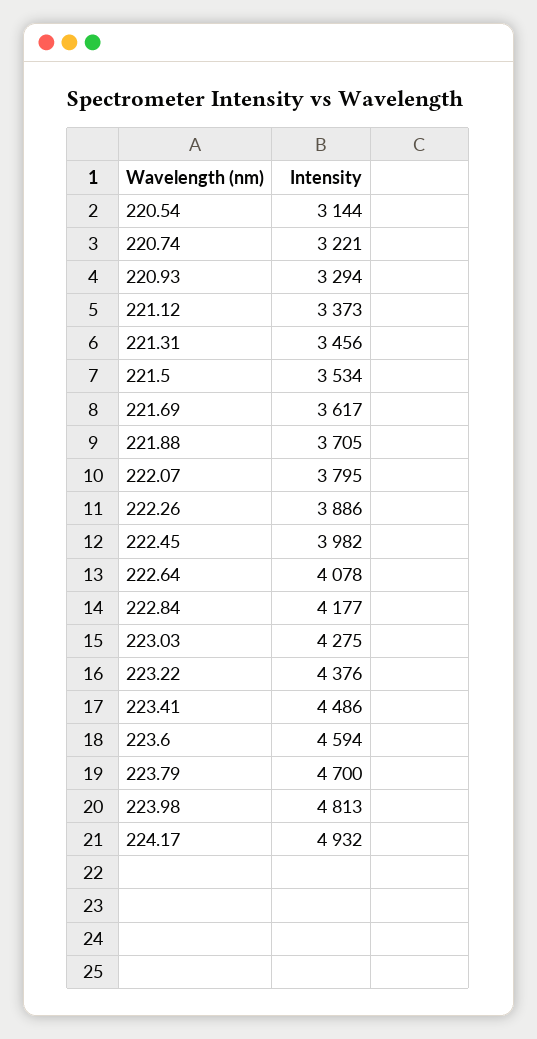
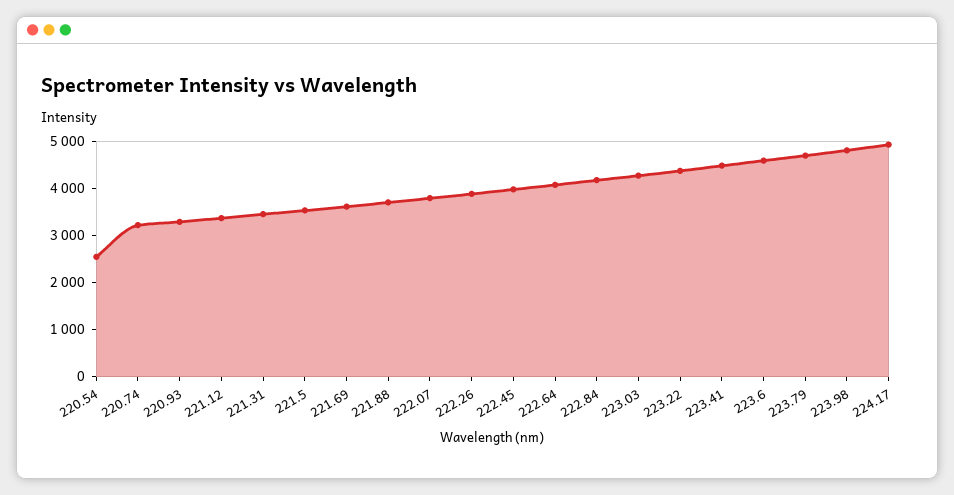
220.54: 3144 -> 2600

